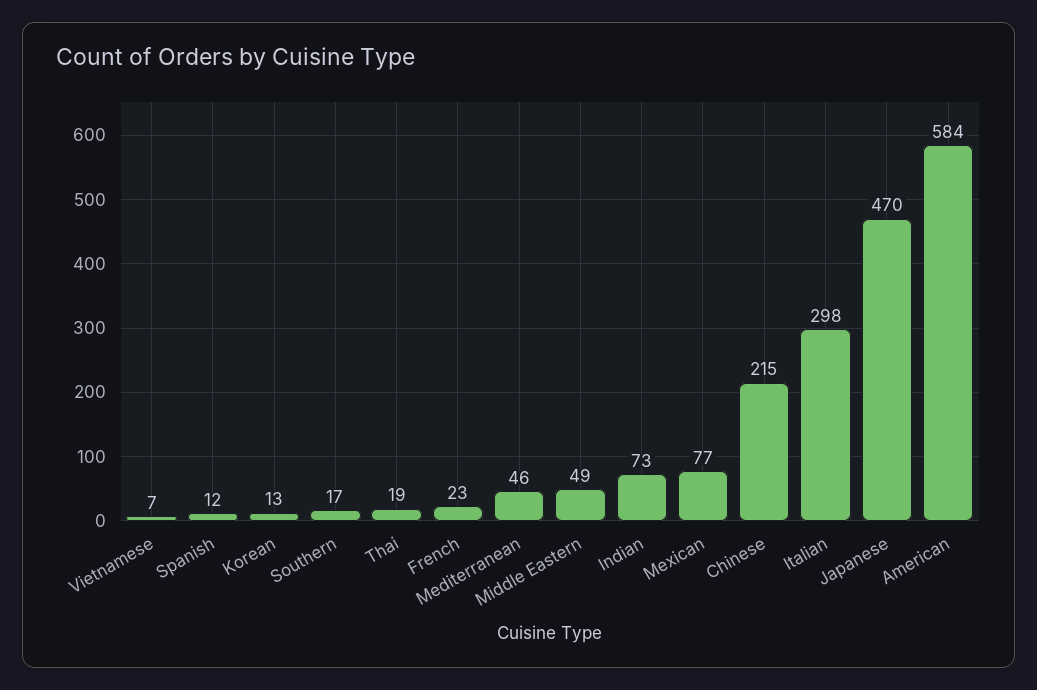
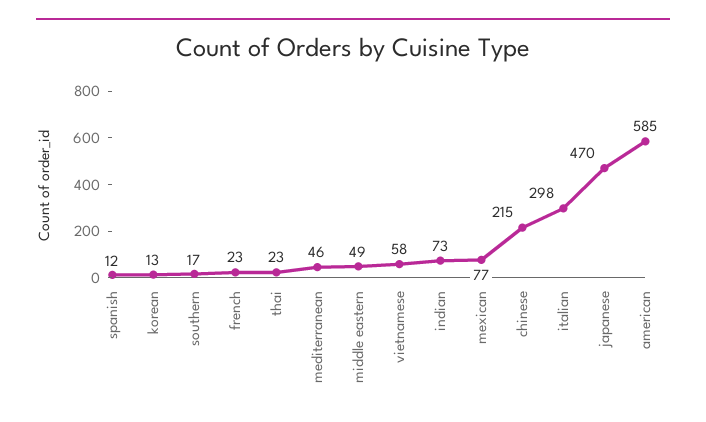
Vietnamese: 7 -> 58
Thai: 19 -> 23
American: 584 -> 585

